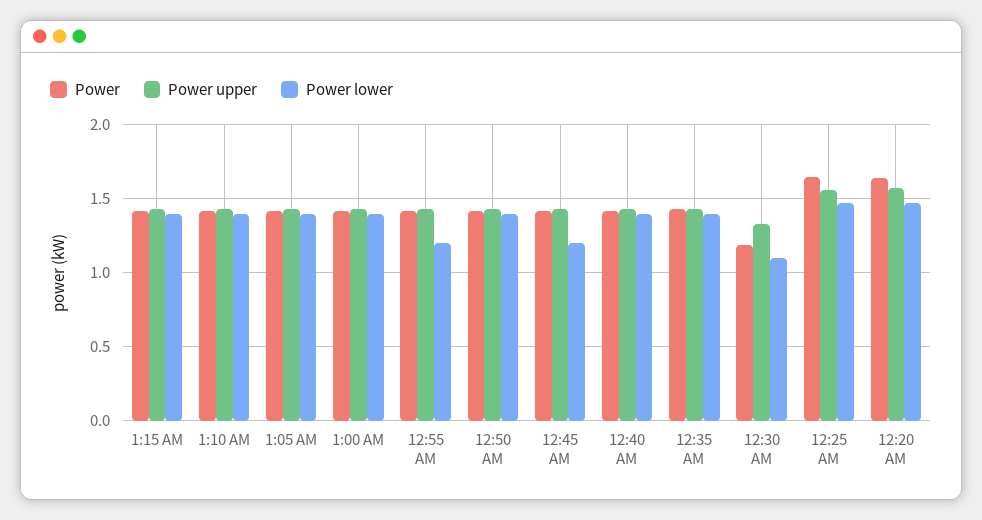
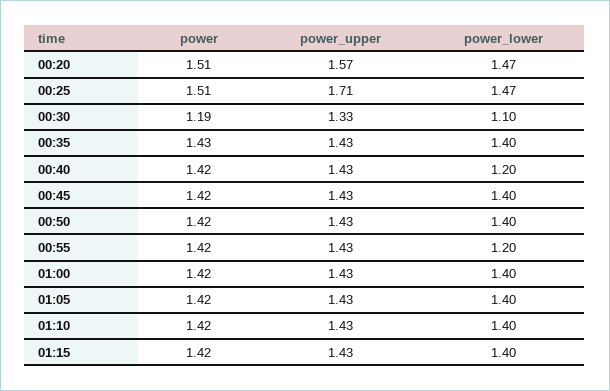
Power lower, 12:45 AM: 1.2 -> 1.4
Power lower, 12:40 AM: 1.4 -> 1.2
Power, 12:25 AM: 1.65 -> 1.51
Power upper, 12:25 AM: 1.55 -> 1.71
Power, 12:20 AM: 1.65 -> 1.51

